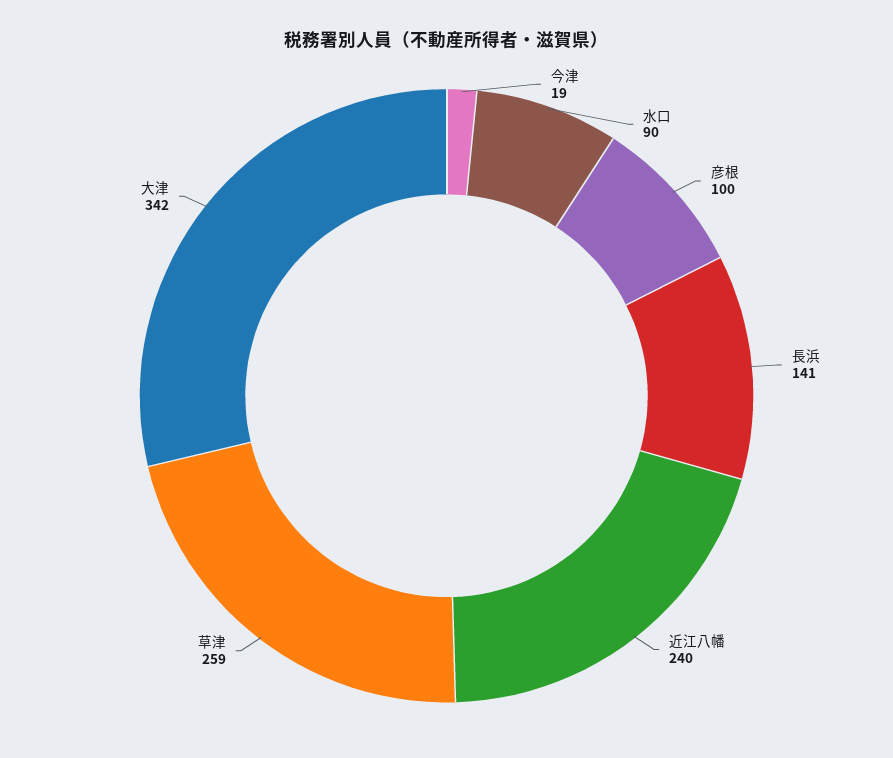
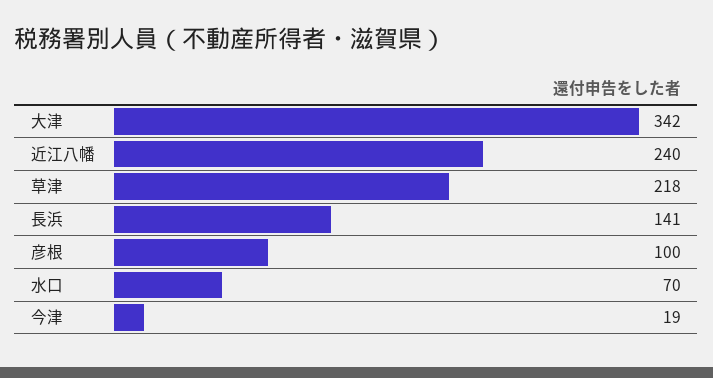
水口: 90 -> 70
草津: 259 -> 218

